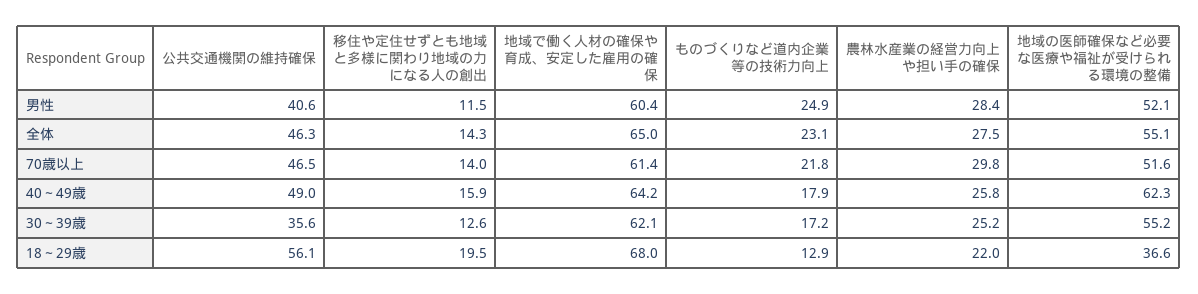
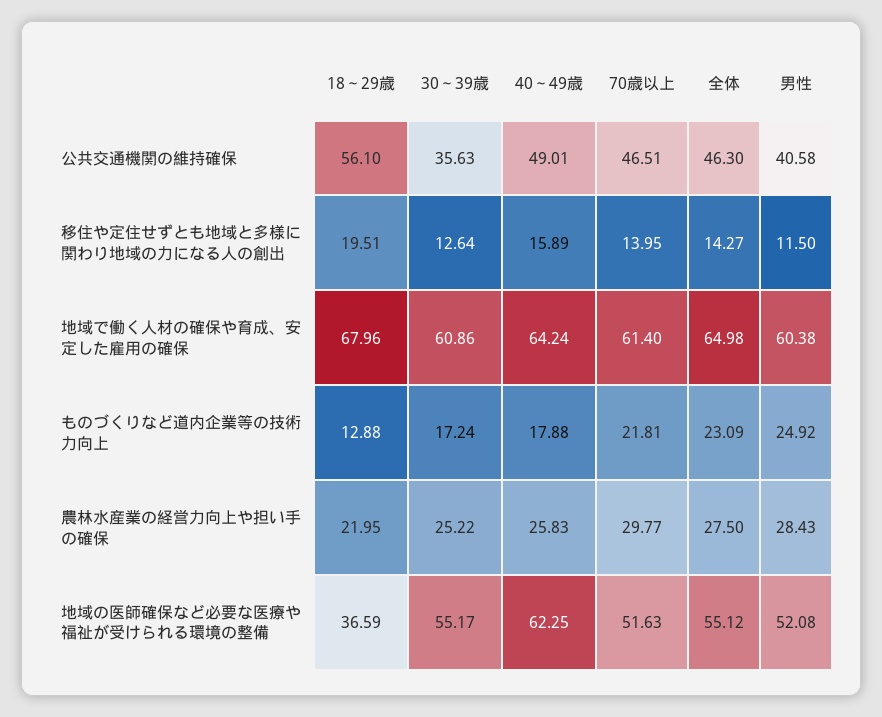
地域で働く人材の確保や育成、安定した雇用の確保, 30～39歳: 62.1 -> 60.86

